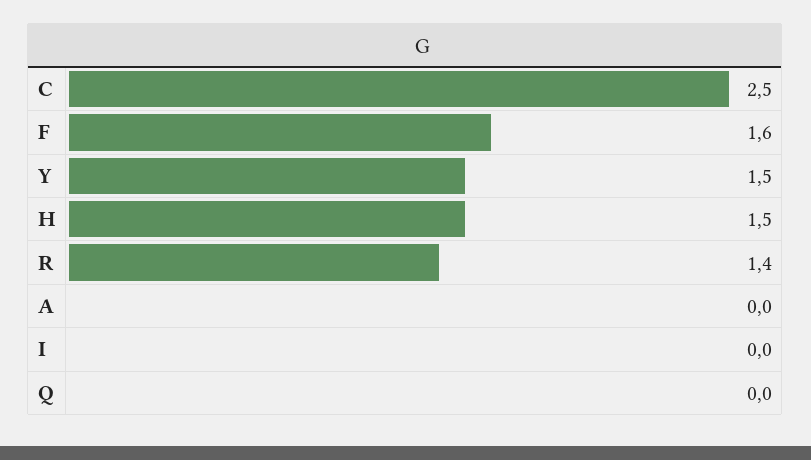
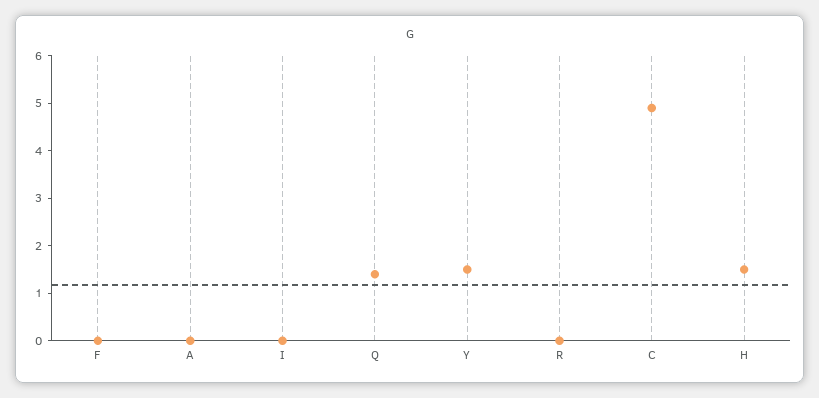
C: 2.5 -> 5
F: 1.6 -> 0
R: 1.4 -> 0
Q: 0 -> 1.5

